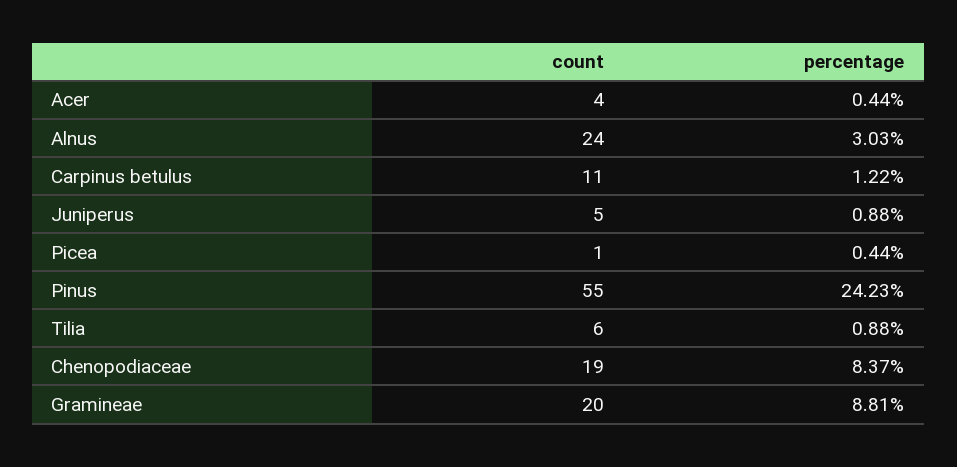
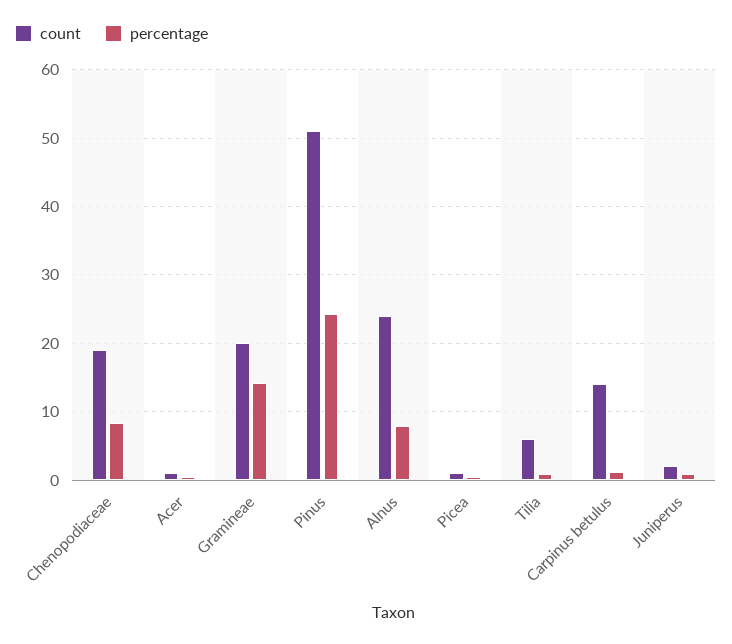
count, Acer: 4 -> 1
percentage, Alnus: 3.03 -> 8
count, Carpinus betulus: 11 -> 14
count, Juniperus: 5 -> 2
count, Pinus: 55 -> 51
percentage, Gramineae: 8.81 -> 14

